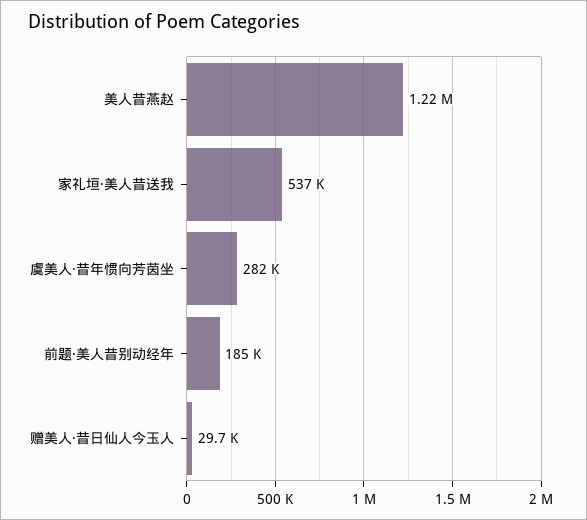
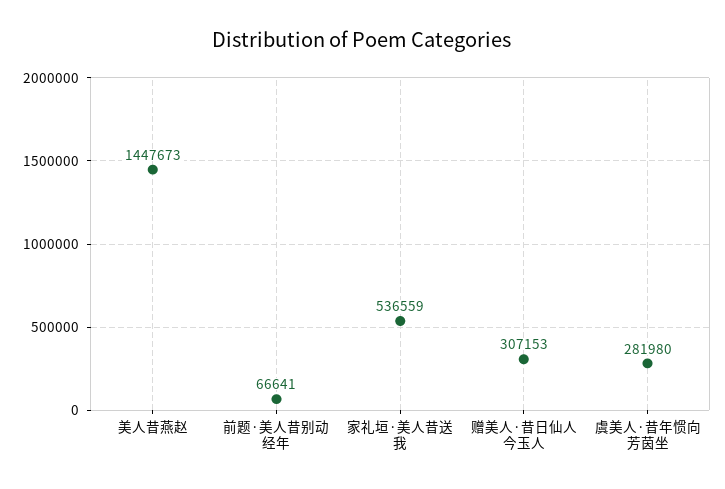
美人昔燕赵: 1220000 -> 1447673
前题·美人昔别动经年: 185000 -> 66641
赠美人·昔日仙人今玉人: 29700 -> 307153

